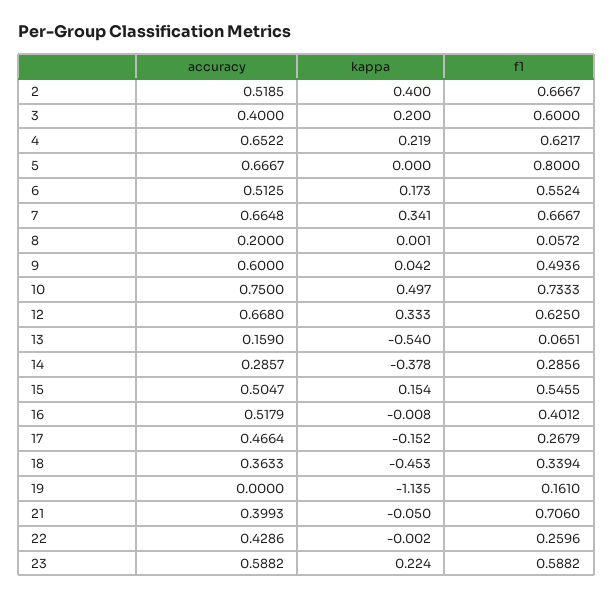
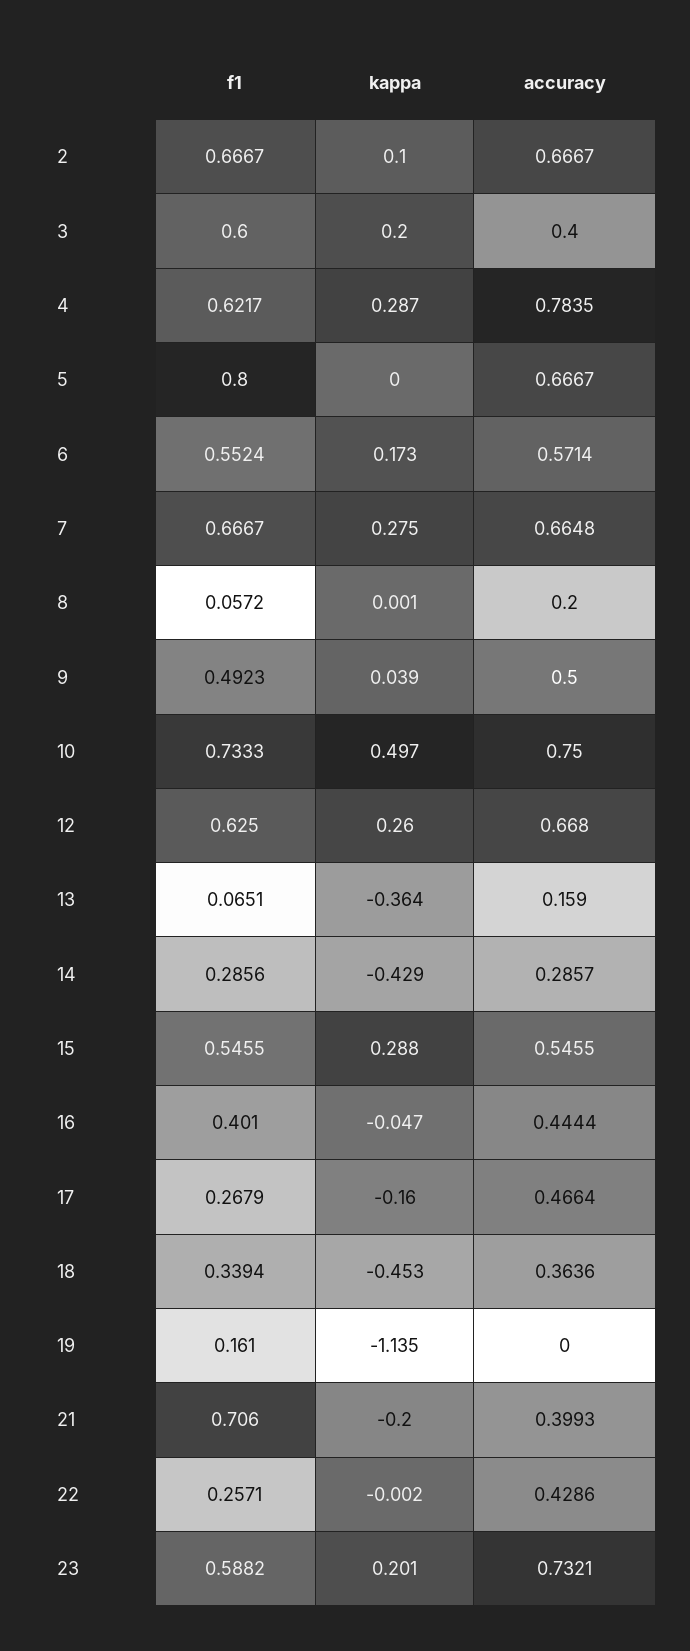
accuracy, 2: 0.5185 -> 0.6667
kappa, 2: 0.4 -> 0.1
accuracy, 4: 0.6522 -> 0.7835
kappa, 4: 0.219 -> 0.287
accuracy, 6: 0.5125 -> 0.5714
kappa, 7: 0.341 -> 0.275
accuracy, 9: 0.6 -> 0.5
kappa, 9: 0.042 -> 0.039
f1, 9: 0.4936 -> 0.4923
kappa, 12: 0.333 -> 0.26
kappa, 13: -0.54 -> -0.364
kappa, 14: -0.378 -> -0.429
accuracy, 15: 0.5047 -> 0.5455
kappa, 15: 0.154 -> 0.288
accuracy, 16: 0.5179 -> 0.4444
kappa, 16: -0.008 -> -0.047
f1, 16: 0.4012 -> 0.401
kappa, 17: -0.152 -> -0.16
accuracy, 18: 0.3633 -> 0.3636
kappa, 21: -0.05 -> -0.2
f1, 22: 0.2596 -> 0.2571
accuracy, 23: 0.5882 -> 0.7321
kappa, 23: 0.224 -> 0.201

